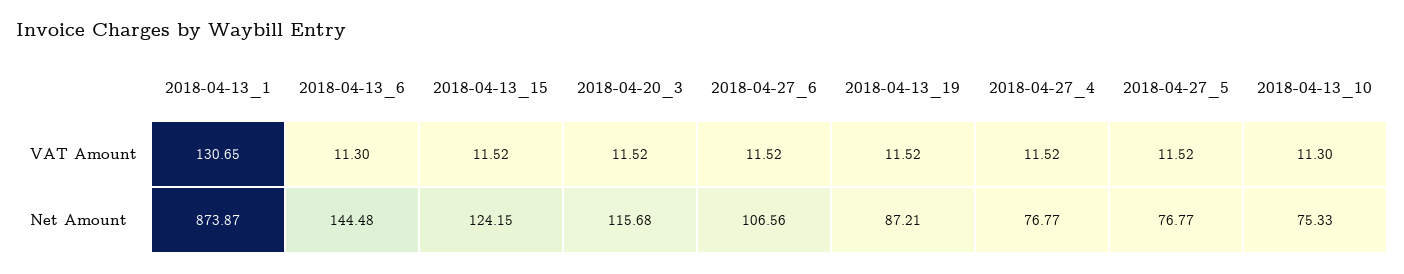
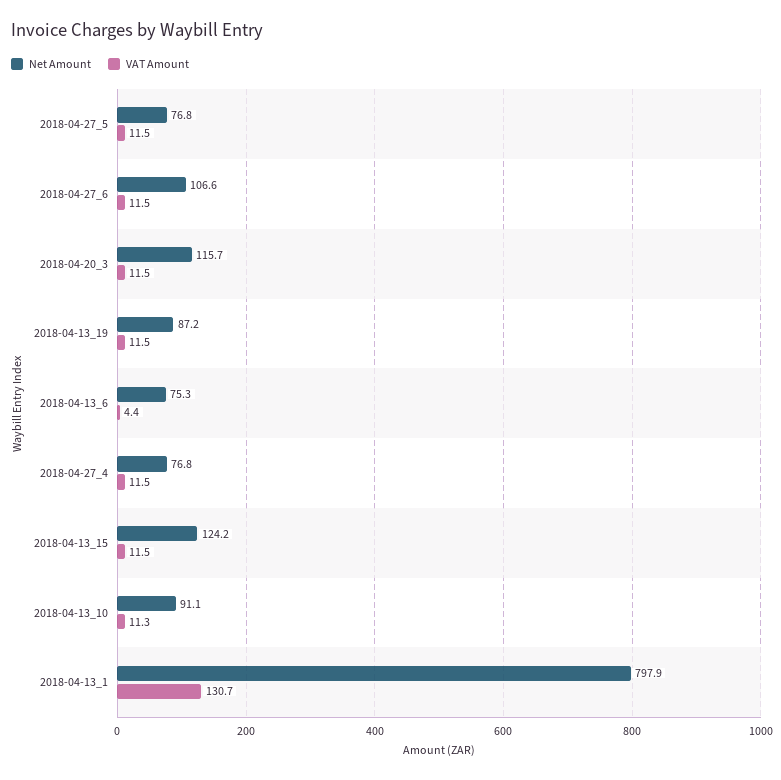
VAT Amount, 2018-04-13_6: 11.3 -> 4.4
Net Amount, 2018-04-13_1: 873.87 -> 797.9
Net Amount, 2018-04-13_6: 144.48 -> 75.3
Net Amount, 2018-04-13_10: 75.33 -> 91.1

